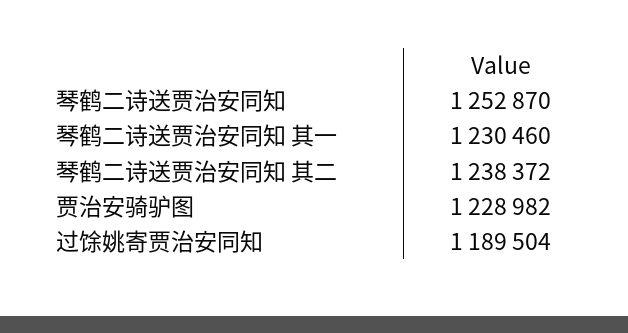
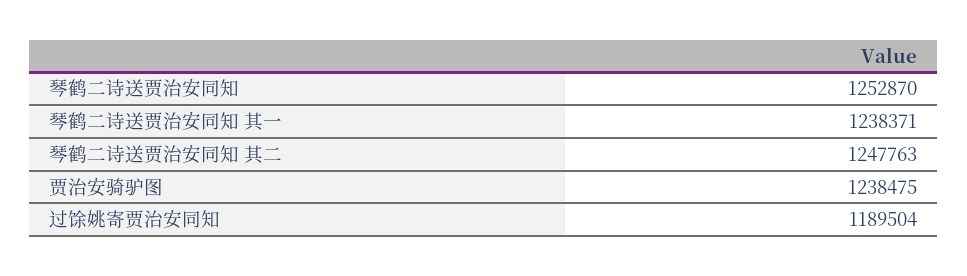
琴鹤二诗送贾治安同知 其一: 1230460 -> 1238371
琴鹤二诗送贾治安同知 其二: 1238372 -> 1247763
贾治安骑驴图: 1228982 -> 1238475

